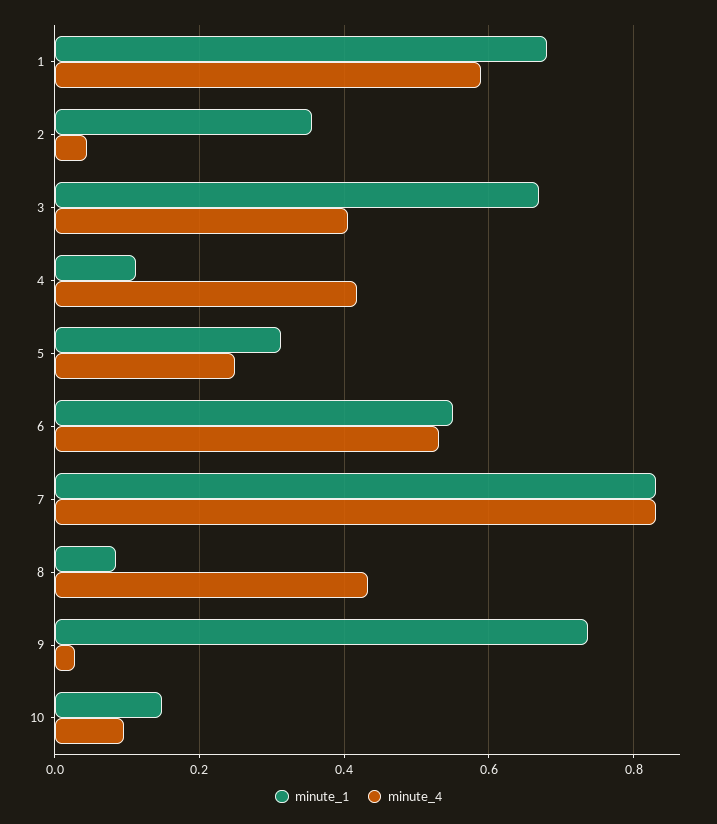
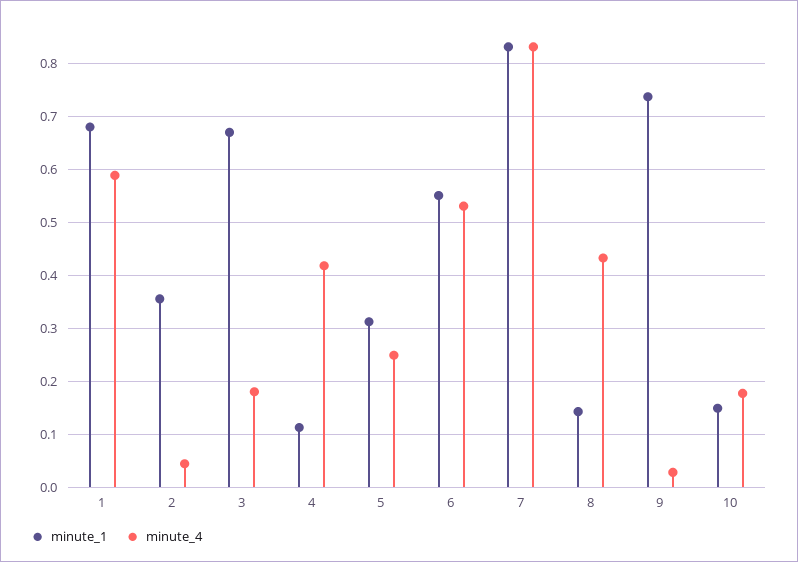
minute_4, 3: 0.4 -> 0.18
minute_1, 8: 0.08 -> 0.14
minute_4, 10: 0.1 -> 0.18

